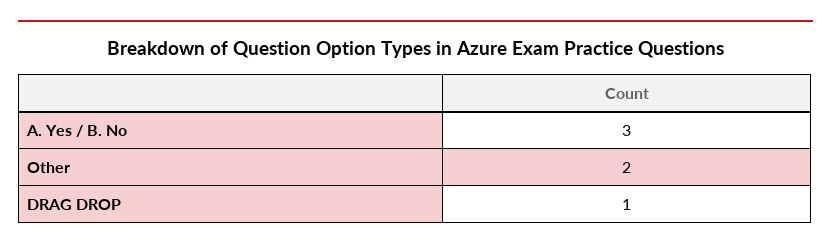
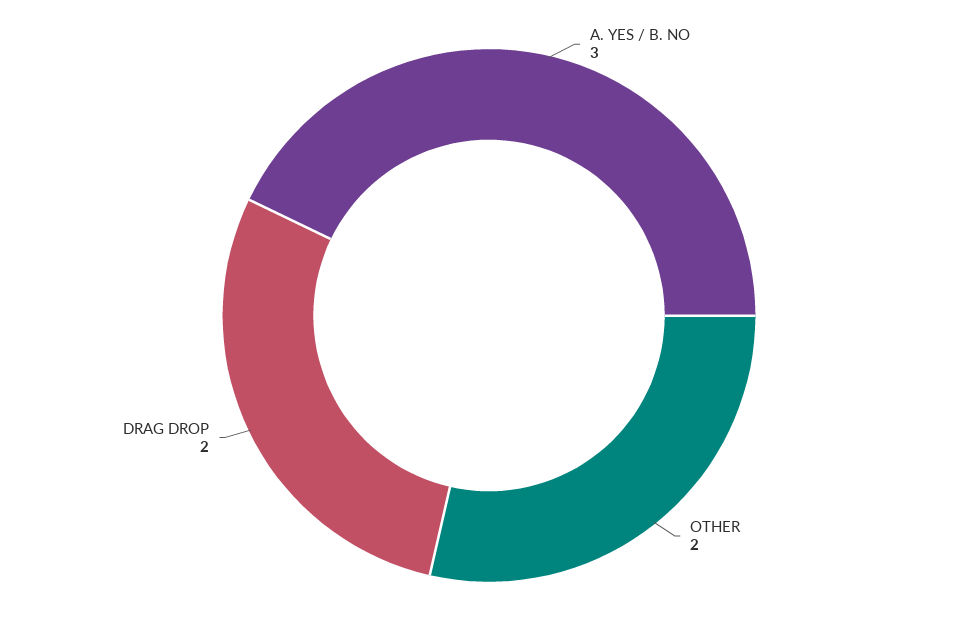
DRAG DROP: 1 -> 2

